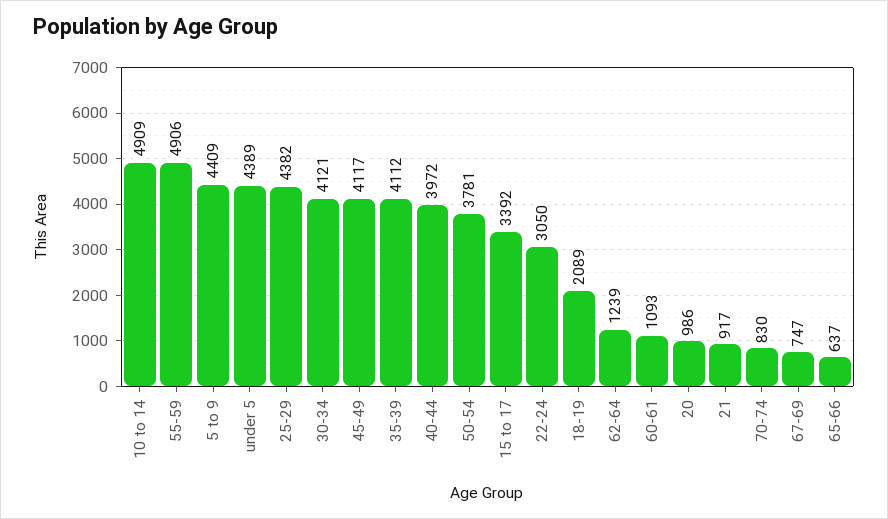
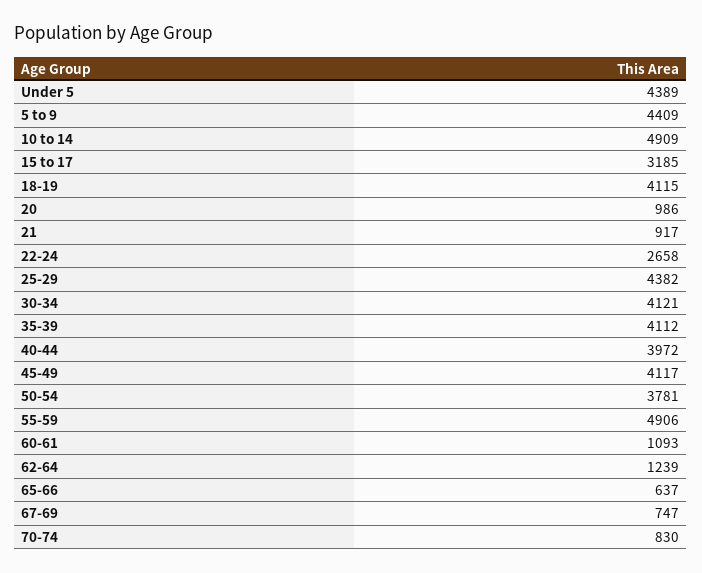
15 to 17: 3392 -> 3185
22-24: 3050 -> 2658
18-19: 2089 -> 4115

